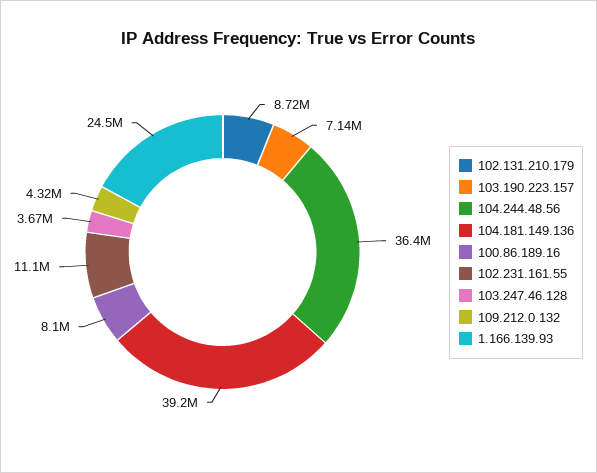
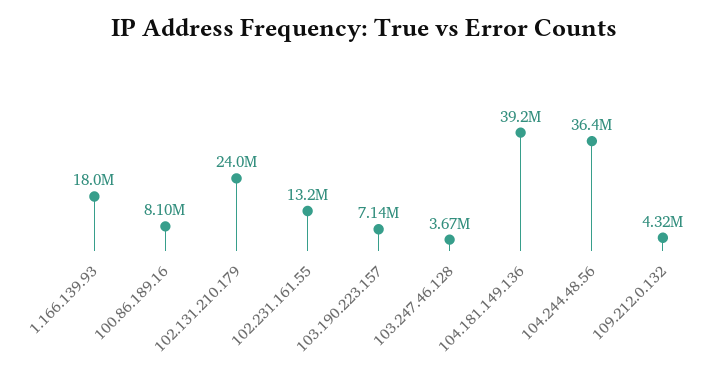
102.131.210.179: 8720000 -> 24000000
102.231.161.55: 11100000 -> 13200000
1.166.139.93: 24500000 -> 18000000

